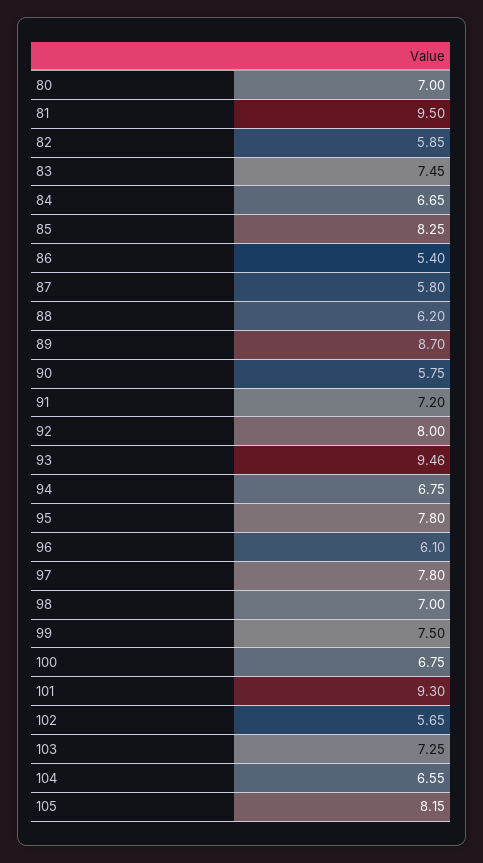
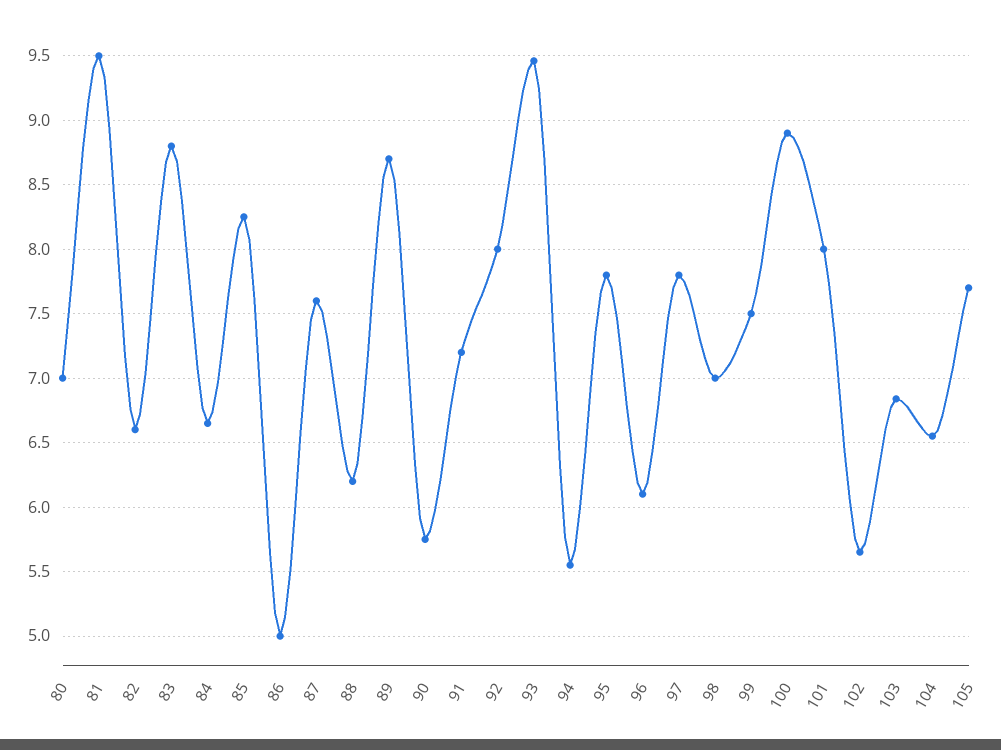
82: 5.85 -> 6.6
83: 7.45 -> 8.8
86: 5.4 -> 5
87: 5.8 -> 7.6
94: 6.75 -> 5.55
100: 6.75 -> 8.9
101: 9.3 -> 8
103: 7.25 -> 6.85
105: 8.15 -> 7.7

